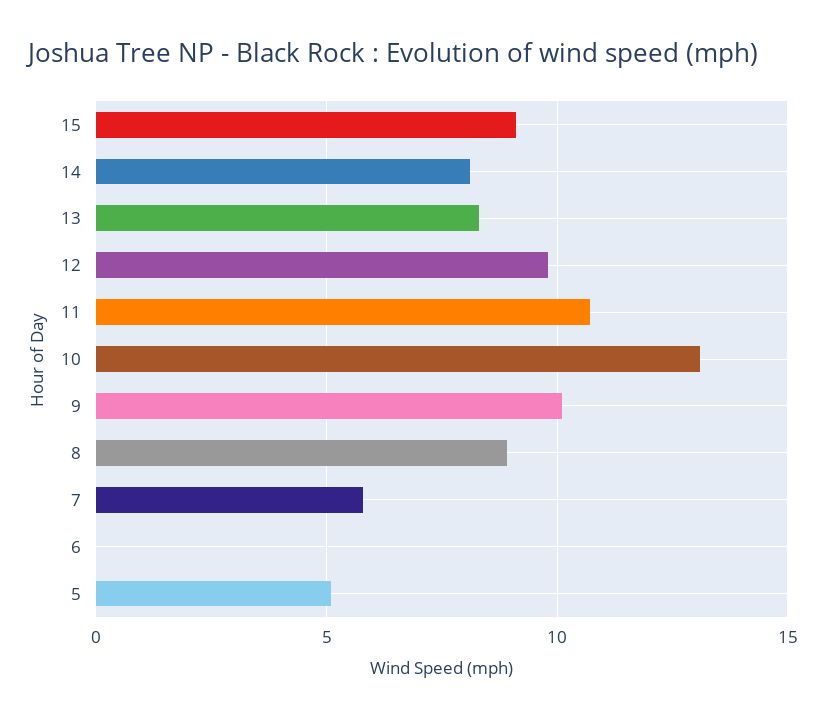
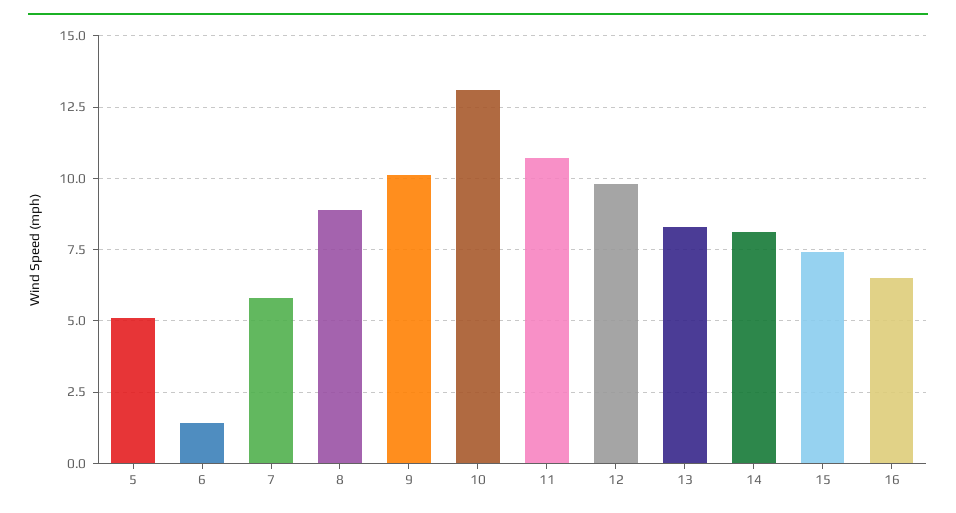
15: 9 -> 7.5
6: 0 -> 1.5
16: none -> 6.5

